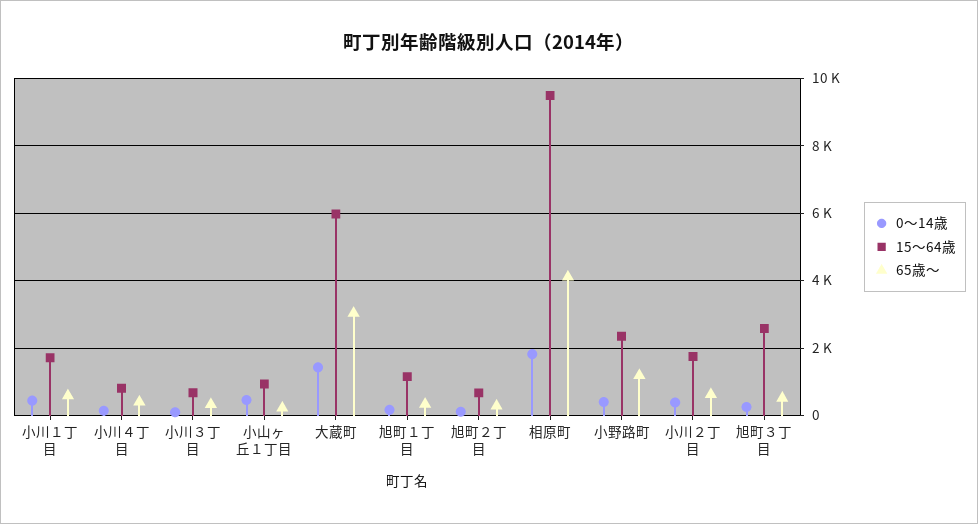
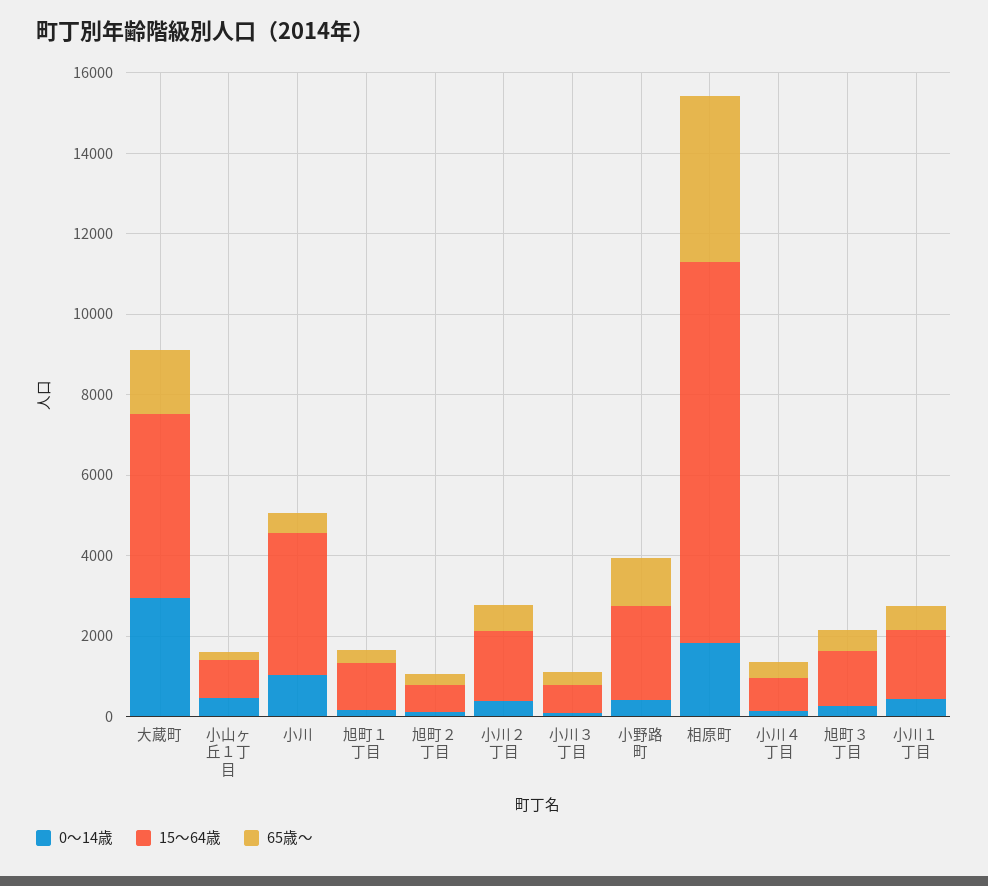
0〜14歳, 大蔵町: 1400 -> 3000
15〜64歳, 大蔵町: 6000 -> 4500
65歳〜, 大蔵町: 3000 -> 1500
15〜64歳, 旭町３丁目: 2600 -> 1500
0〜14歳, 小川: none -> 1000
15〜64歳, 小川: none -> 3500
65歳〜, 小川: none -> 500

